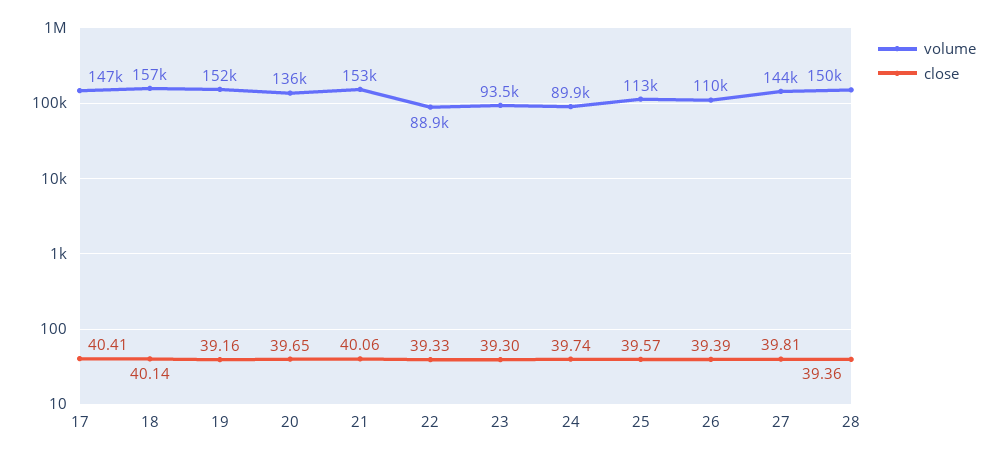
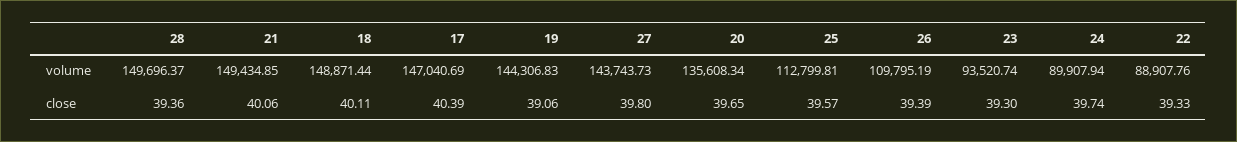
close, 17: 40.41 -> 40.39
volume, 18: 157000 -> 148871.44
close, 18: 40.14 -> 40.11
volume, 19: 152000 -> 144306.83
close, 19: 39.16 -> 39.06
volume, 21: 153000 -> 149434.85
close, 27: 39.81 -> 39.8

